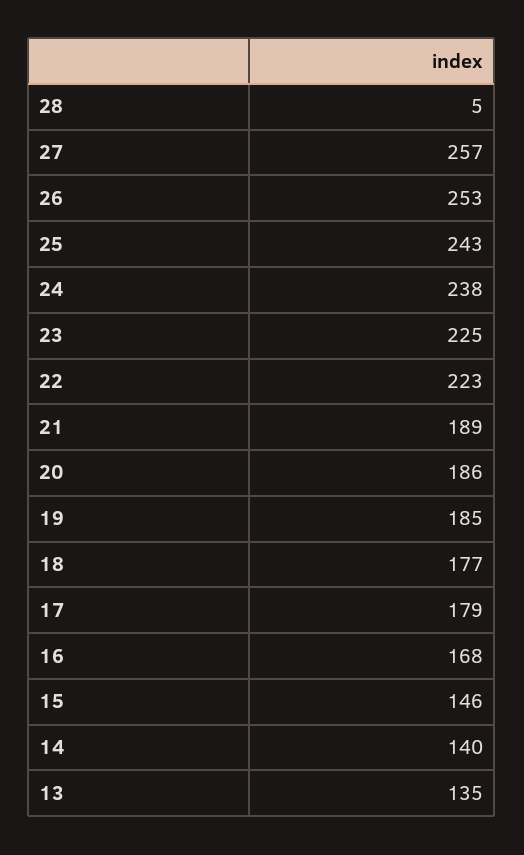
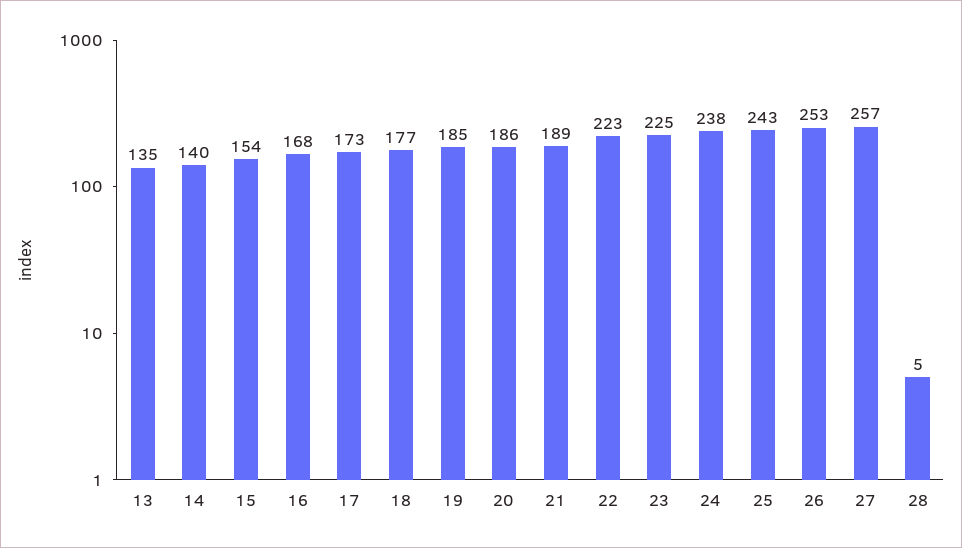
17: 179 -> 173
15: 146 -> 154

